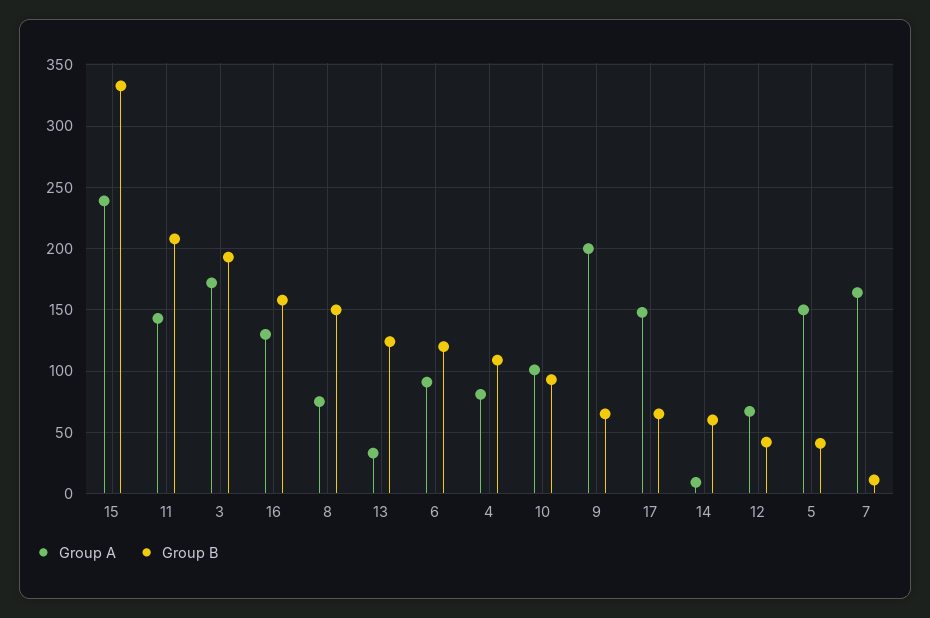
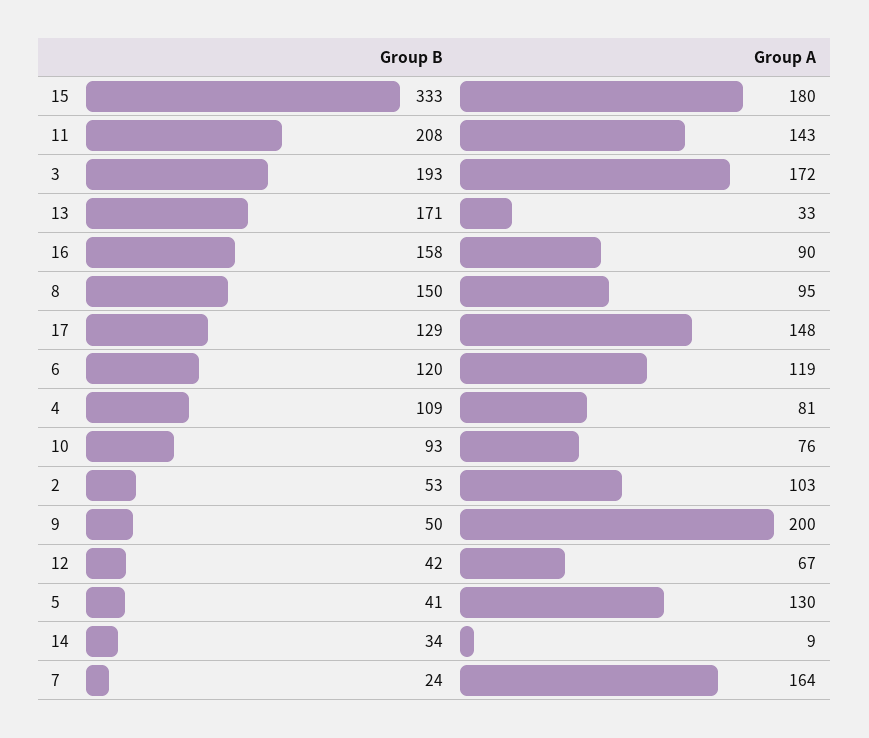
Group A, 15: 240 -> 180
Group A, 16: 130 -> 90
Group A, 8: 75 -> 95
Group B, 13: 125 -> 171
Group A, 6: 90 -> 119
Group A, 10: 100 -> 76
Group B, 9: 65 -> 50
Group B, 17: 65 -> 129
Group B, 14: 60 -> 34
Group A, 5: 150 -> 130
Group B, 7: 10 -> 24
Group B, 2: none -> 53
Group A, 2: none -> 103

